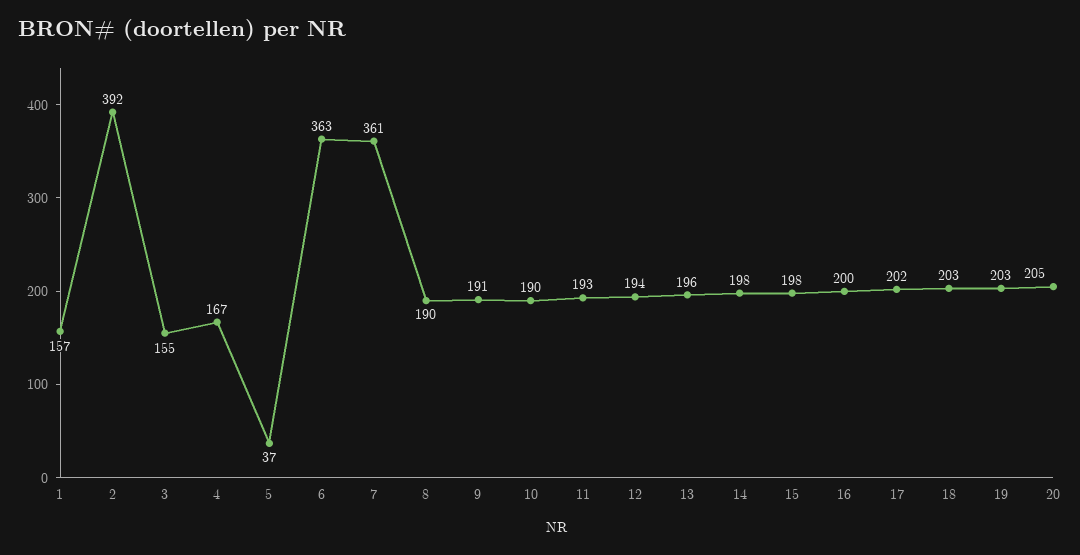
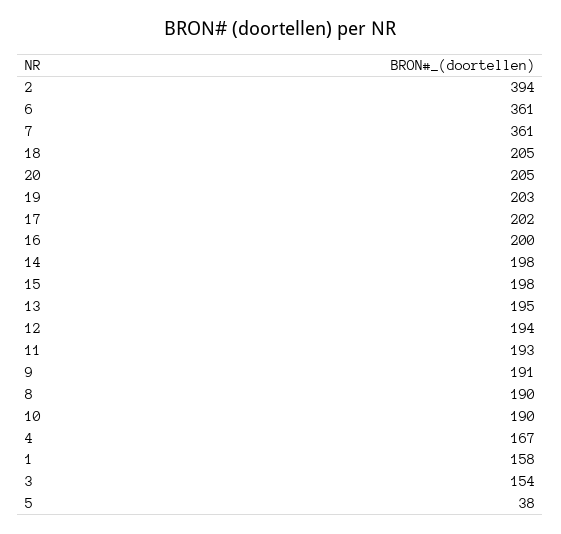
1: 157 -> 158
2: 392 -> 394
3: 155 -> 154
5: 37 -> 38
6: 363 -> 361
13: 196 -> 195
18: 203 -> 205

